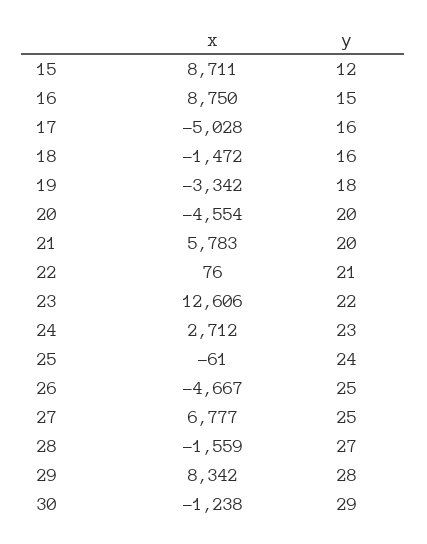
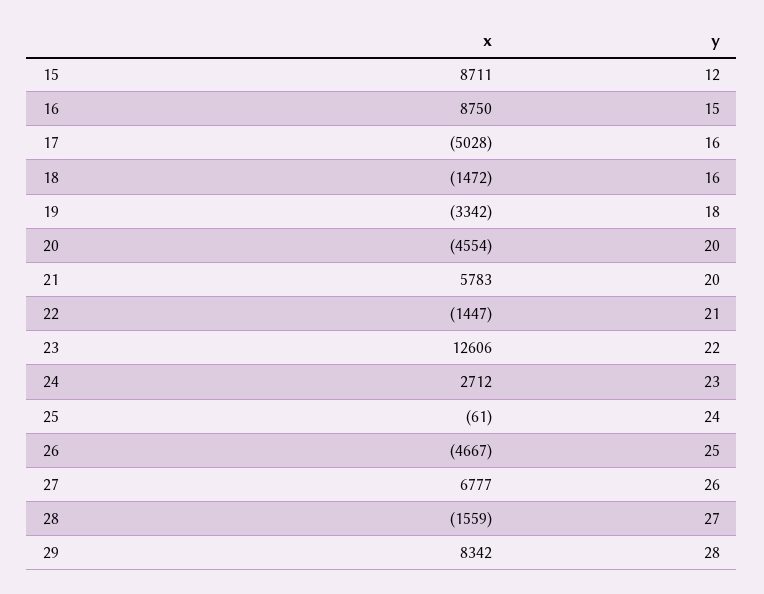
x, 22: 76 -> -1447
y, 27: 25 -> 26
x, 30: -1238 -> none
y, 30: 29 -> none

